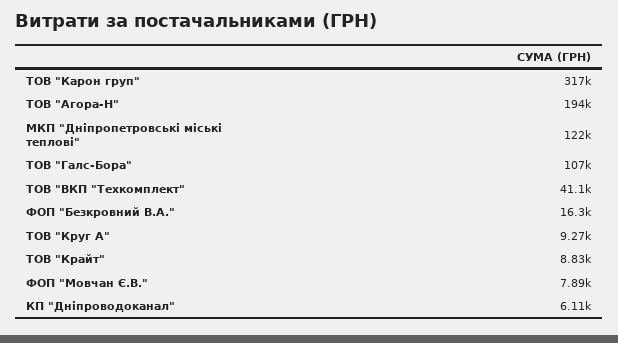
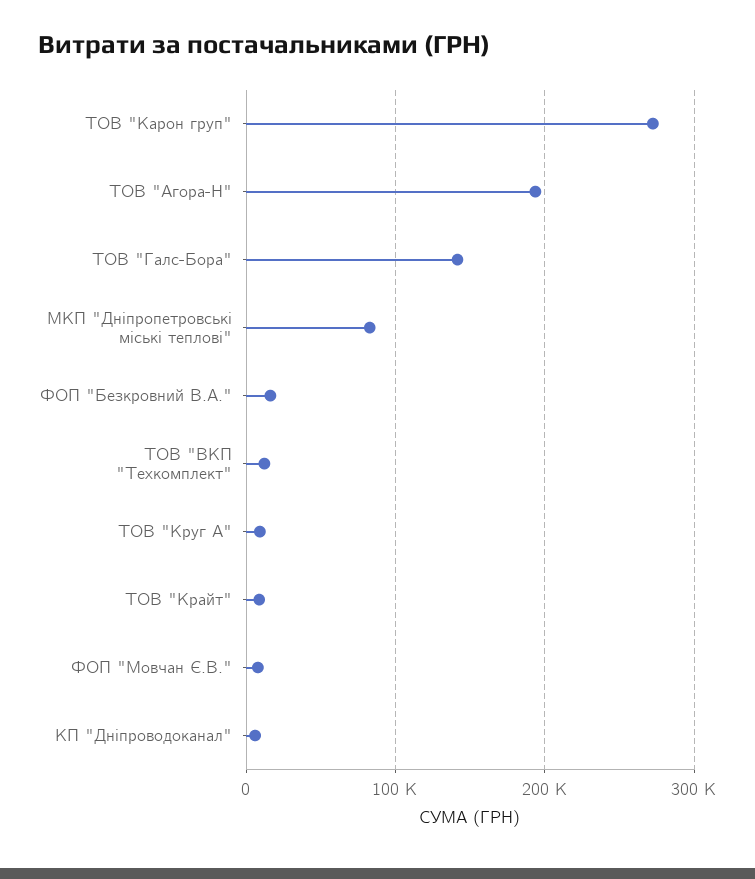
ТОВ "Карон груп": 317000 -> 270000
МКП "Дніпропетровські міські теплові": 122000 -> 80000
ТОВ "Галс-Бора": 107000 -> 140000
ТОВ "ВКП "Техкомплект": 41100 -> 10000

